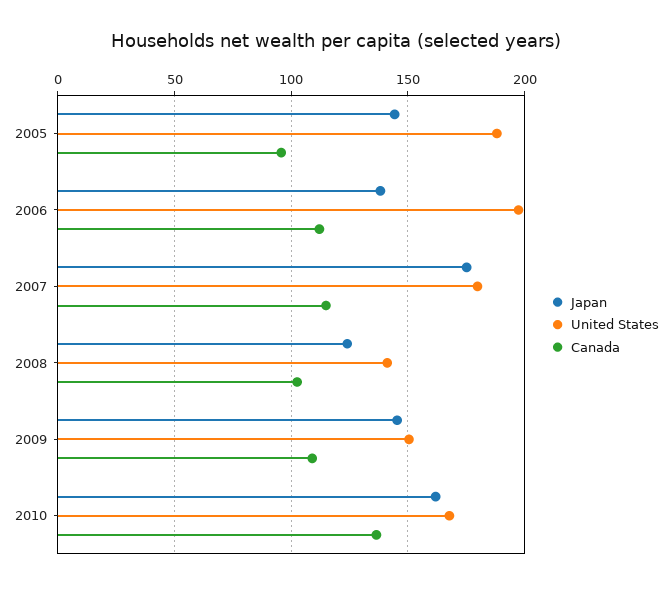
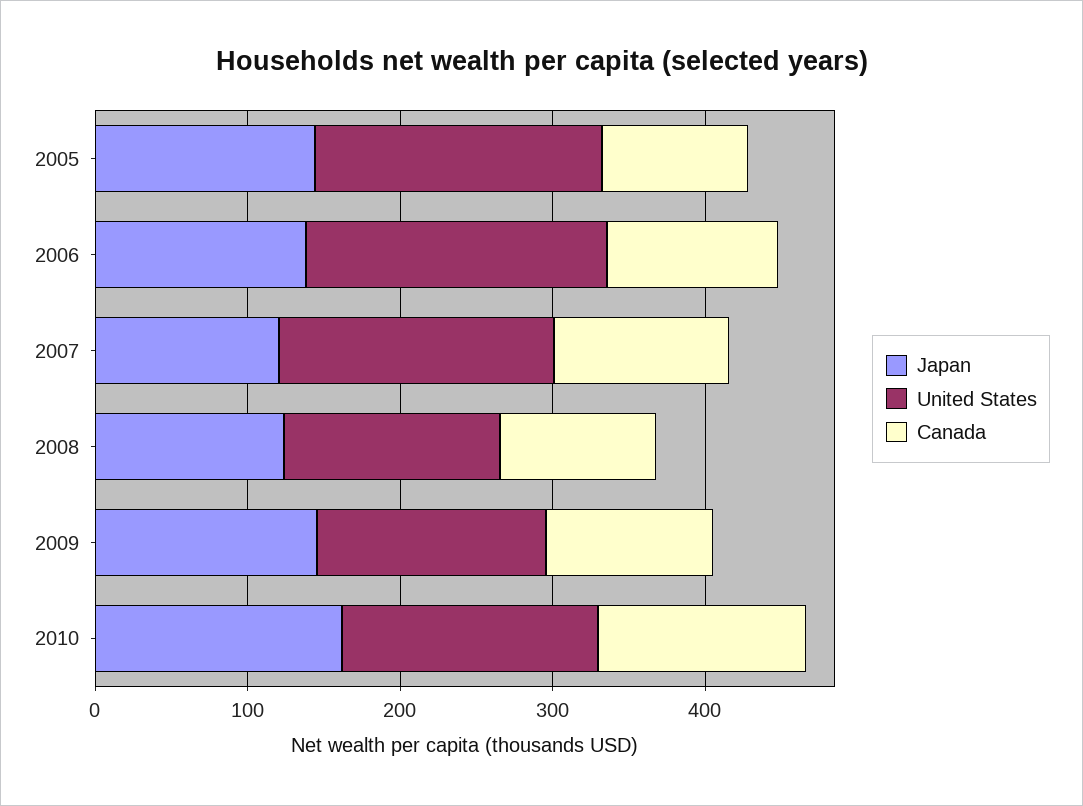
Japan, 2007: 175 -> 120

